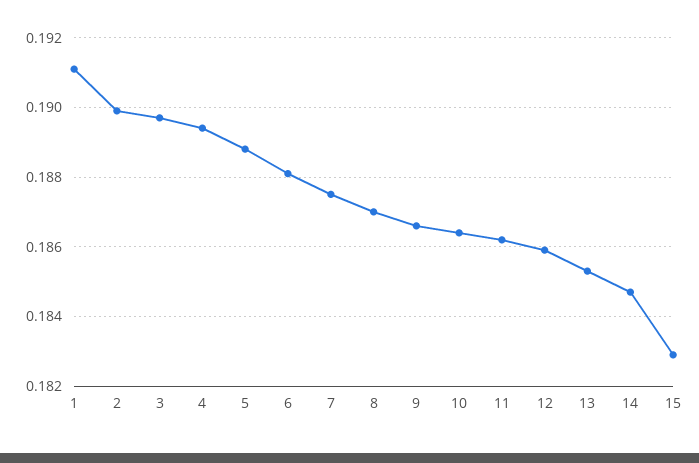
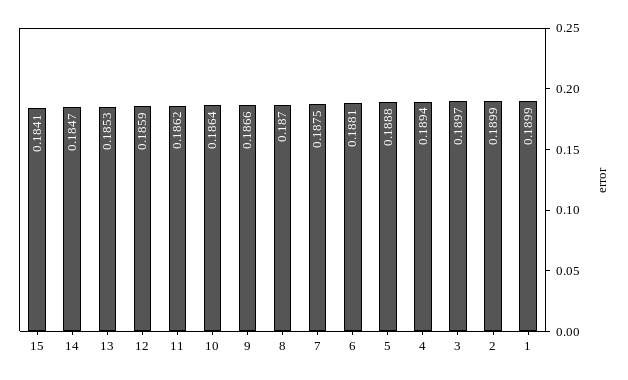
1: 0.191 -> 0.1899
15: 0.183 -> 0.1841

